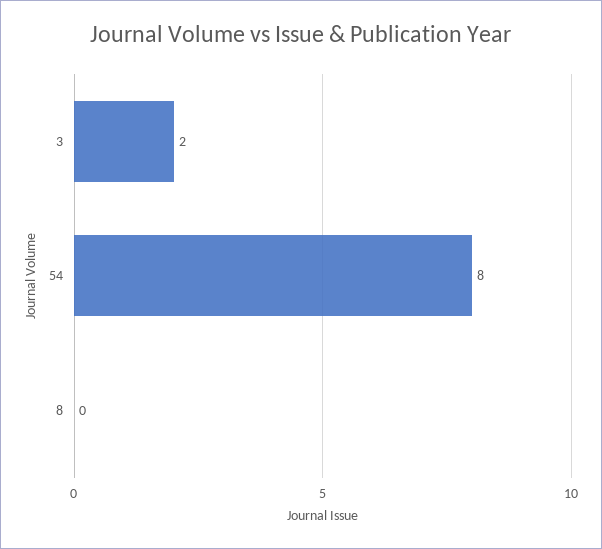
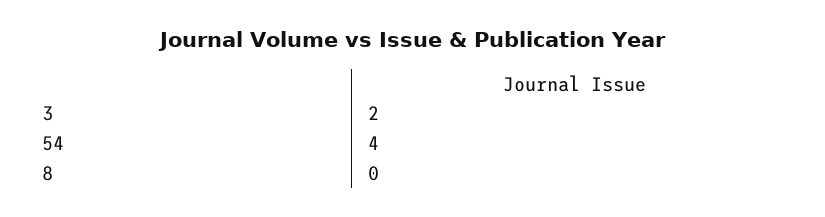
54: 8 -> 4

